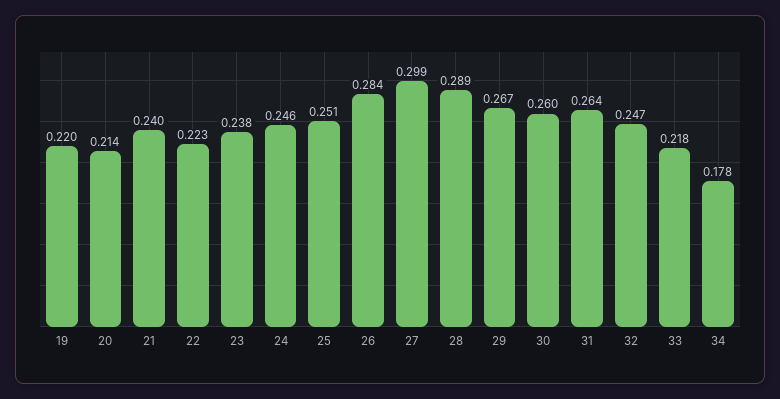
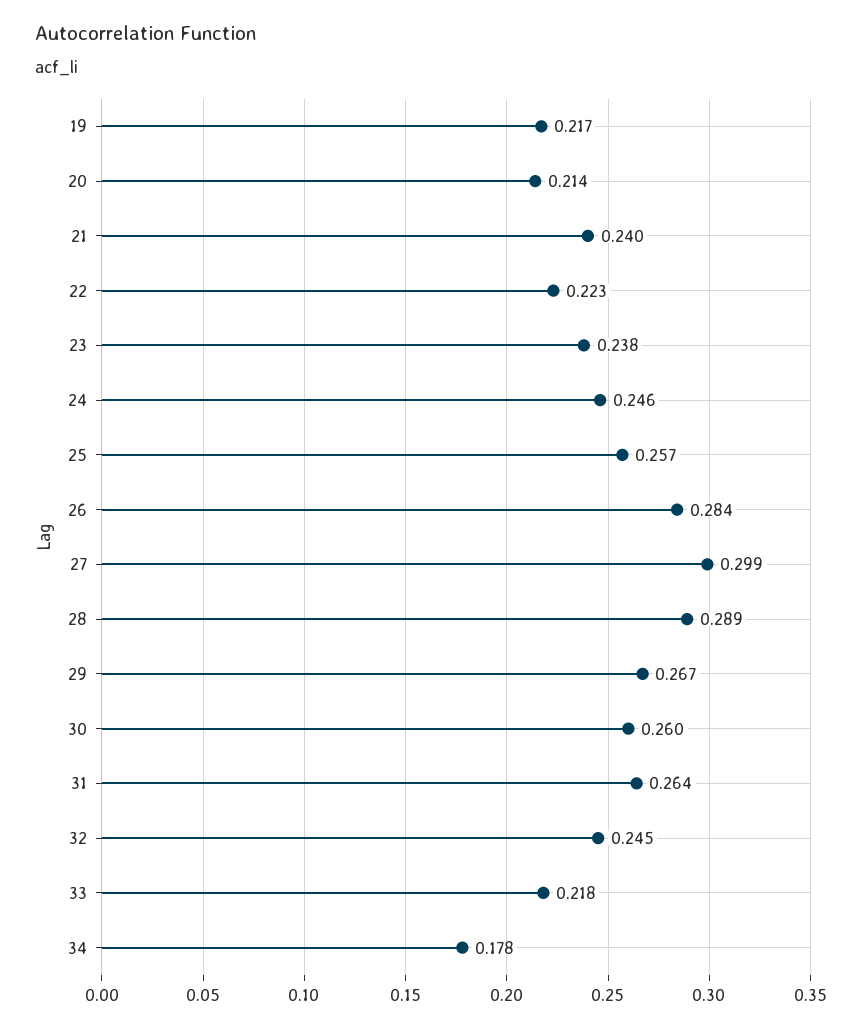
19: 0.22 -> 0.217
25: 0.251 -> 0.257
32: 0.247 -> 0.245

